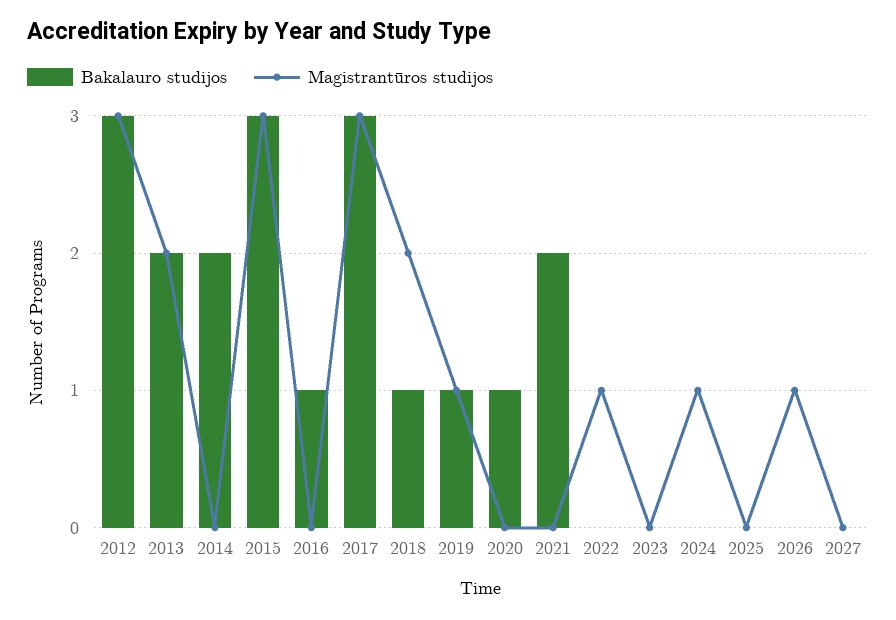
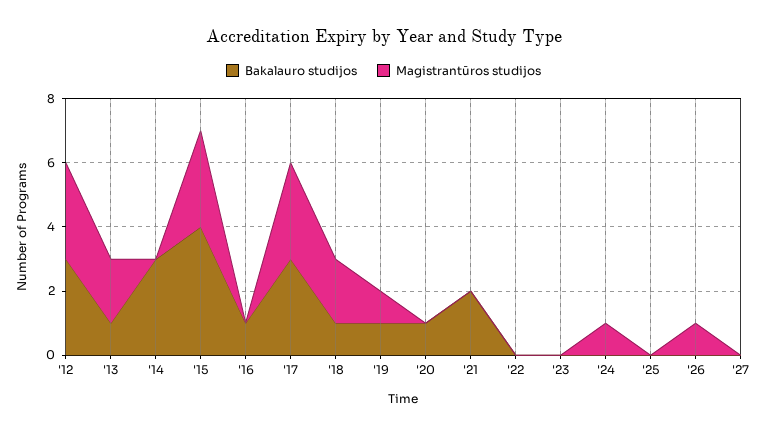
Bakalauro studijos, 2013: 2 -> 1
Bakalauro studijos, 2014: 2 -> 3
Bakalauro studijos, 2015: 3 -> 4
Magistrantūros studijos, 2022: 1 -> 0

